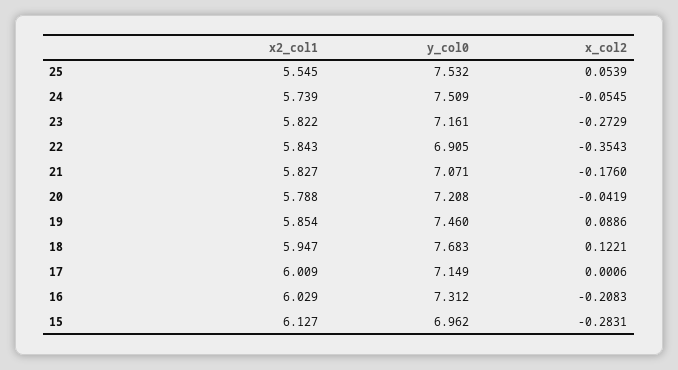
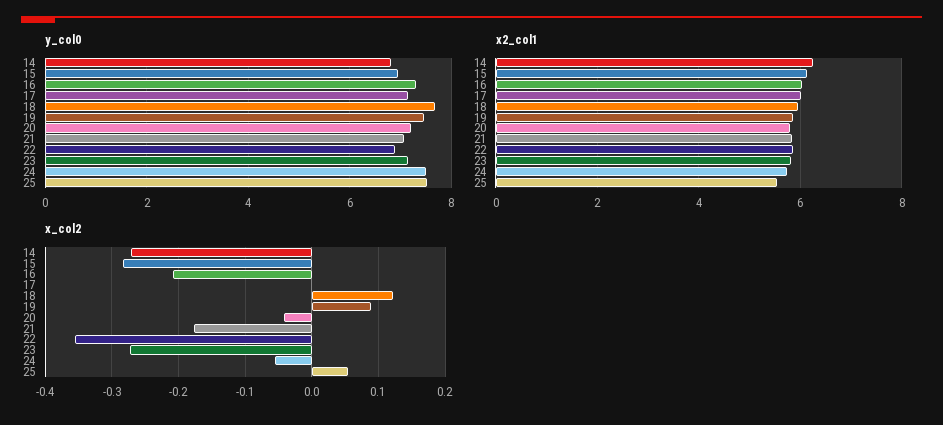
y_col0, 14: none -> 6.8
x2_col1, 14: none -> 6.2
x_col2, 14: none -> -0.27

